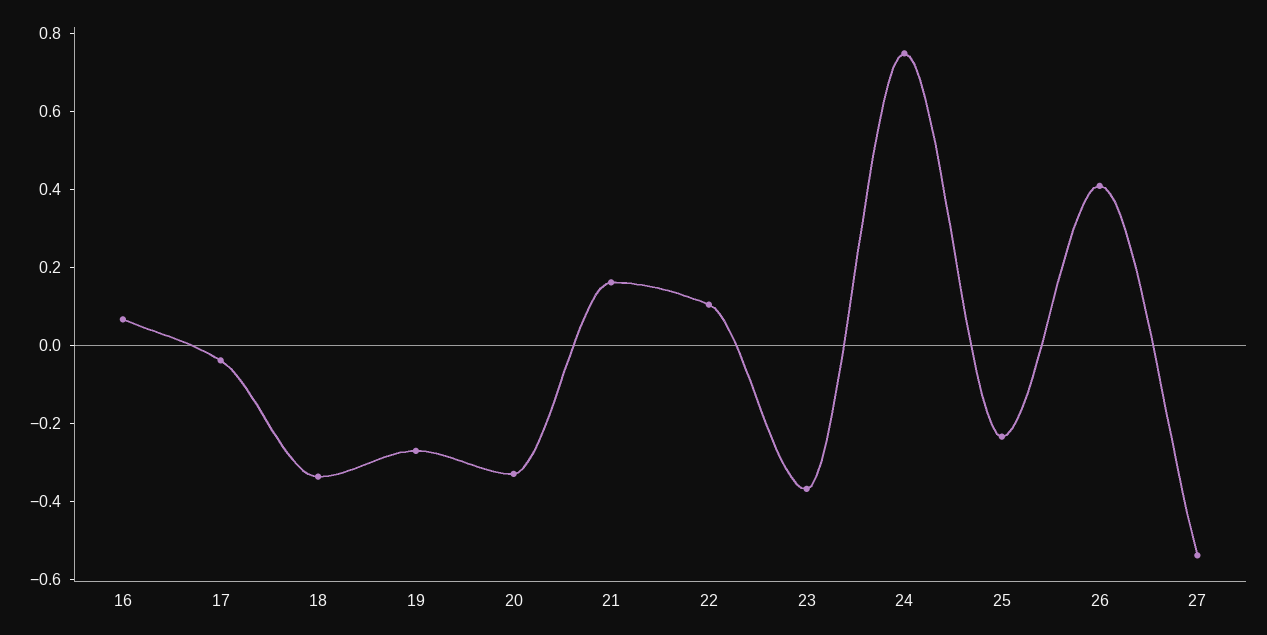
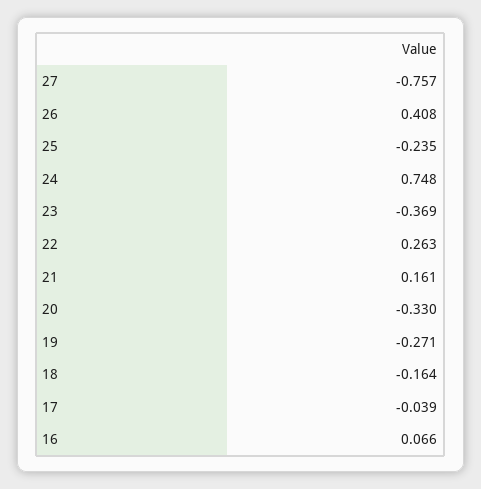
18: -0.35 -> -0.164
22: 0.1 -> 0.263
27: -0.55 -> -0.757

